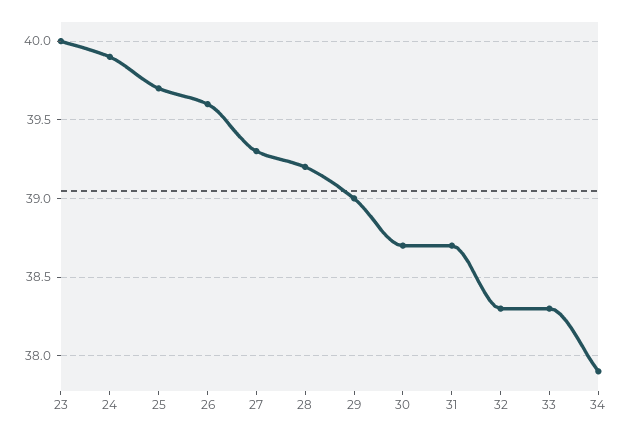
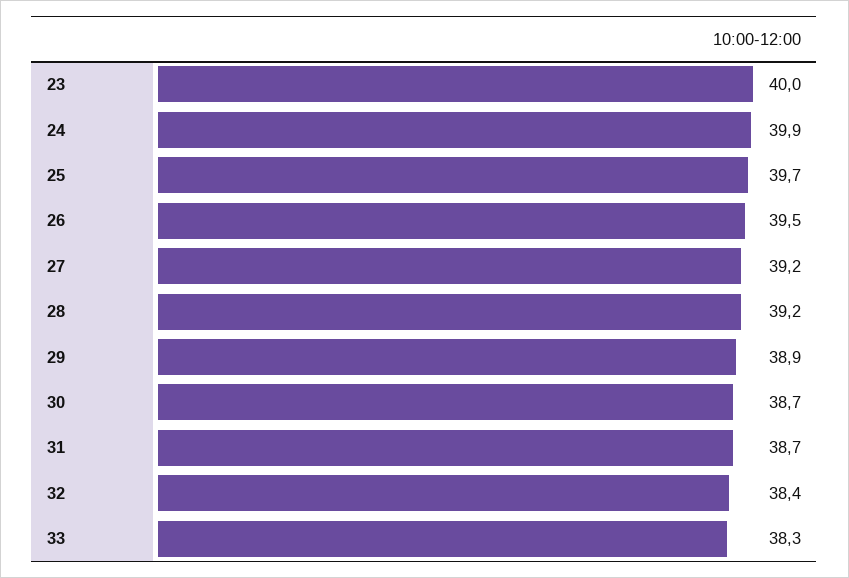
26: 39.6 -> 39.5
27: 39.3 -> 39.2
29: 39 -> 38.9
32: 38.3 -> 38.4
34: 37.9 -> none

